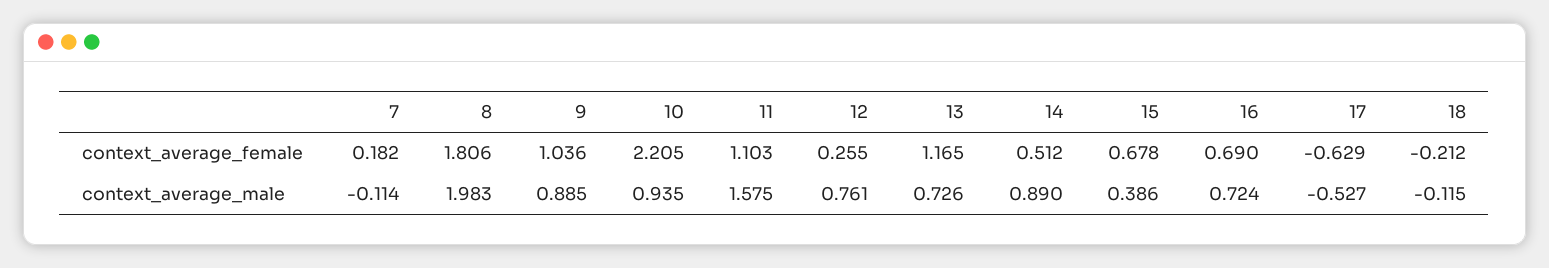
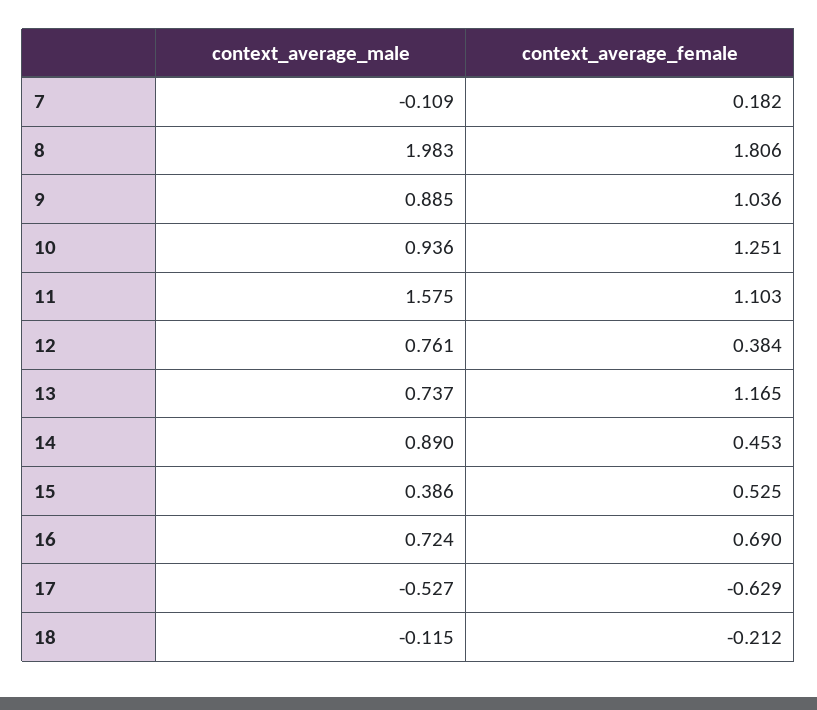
10, context_average_female: 2.205 -> 1.251
12, context_average_female: 0.255 -> 0.384
14, context_average_female: 0.512 -> 0.453
15, context_average_female: 0.678 -> 0.525
7, context_average_male: -0.114 -> -0.109
10, context_average_male: 0.935 -> 0.936
13, context_average_male: 0.726 -> 0.737

